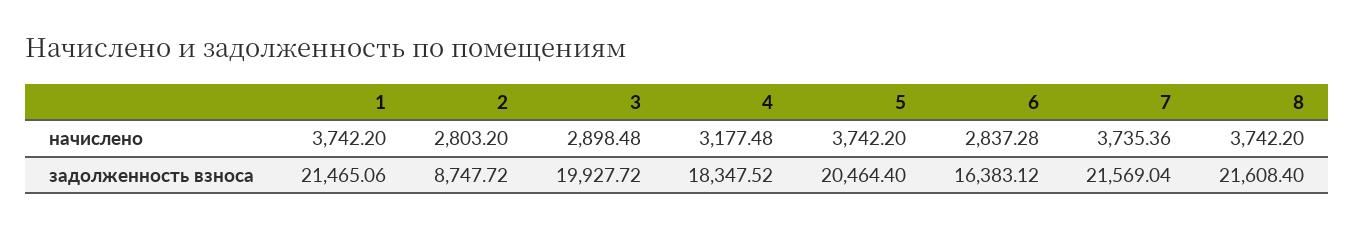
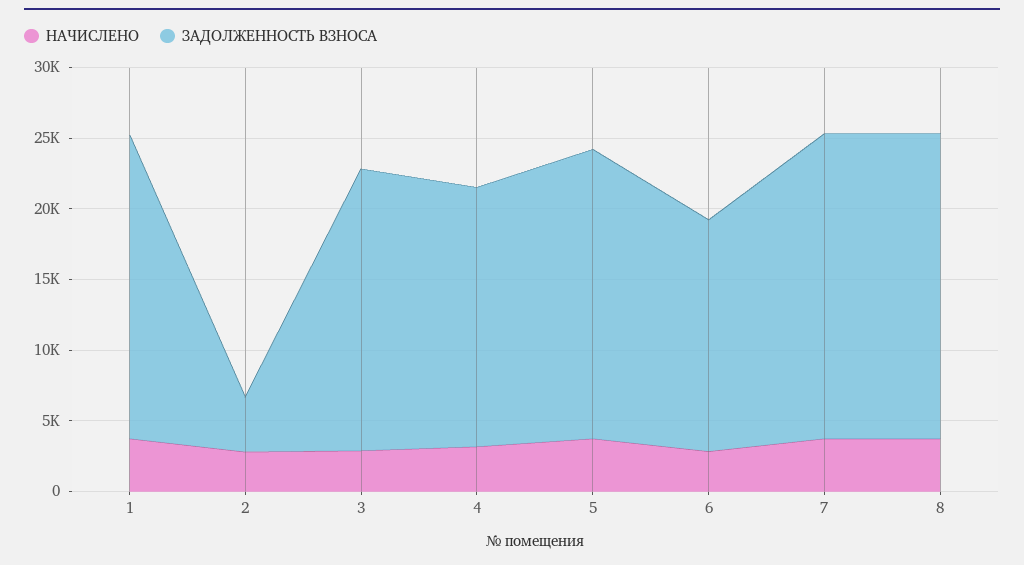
задолженность взноса, 2: 8747.72 -> 4000

